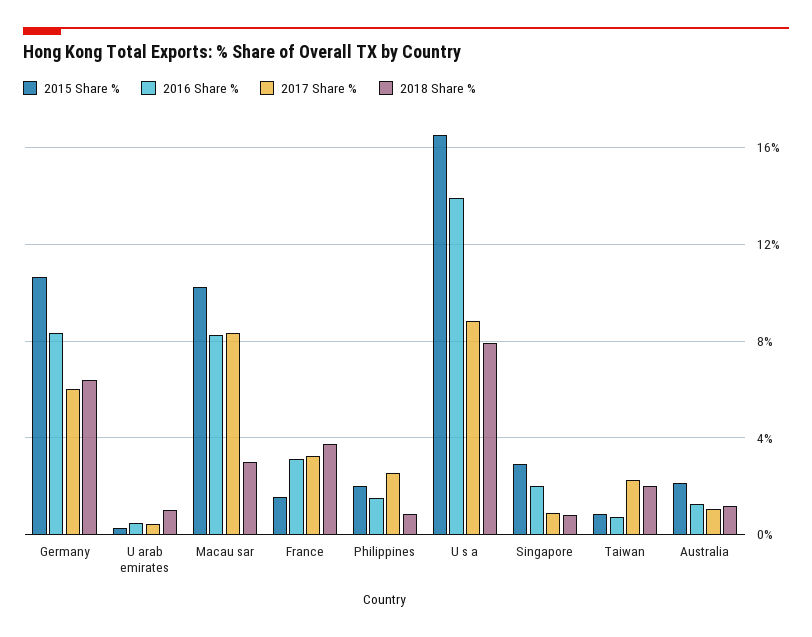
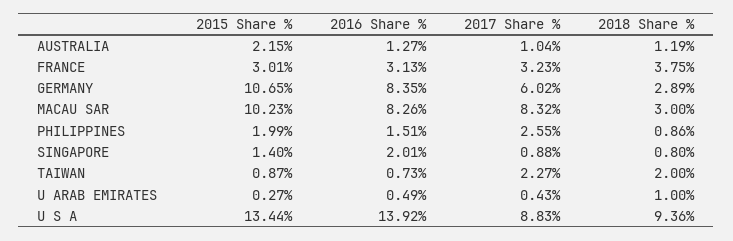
2018 Share %, Germany: 6.5 -> 2.89
2015 Share %, France: 1.5 -> 3.01
2015 Share %, U s a: 16.5 -> 13.44
2018 Share %, U s a: 8 -> 9.36
2015 Share %, Singapore: 3 -> 1.4

